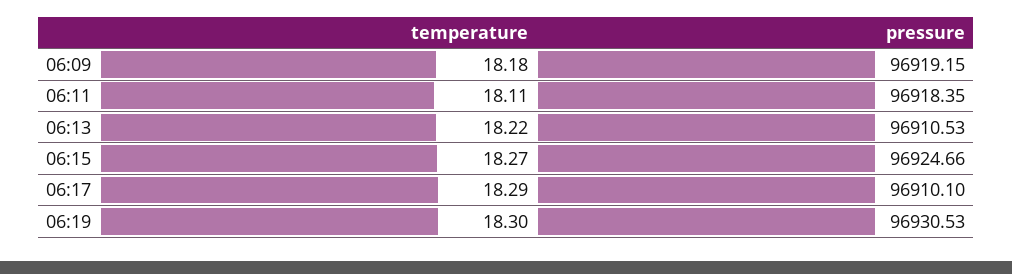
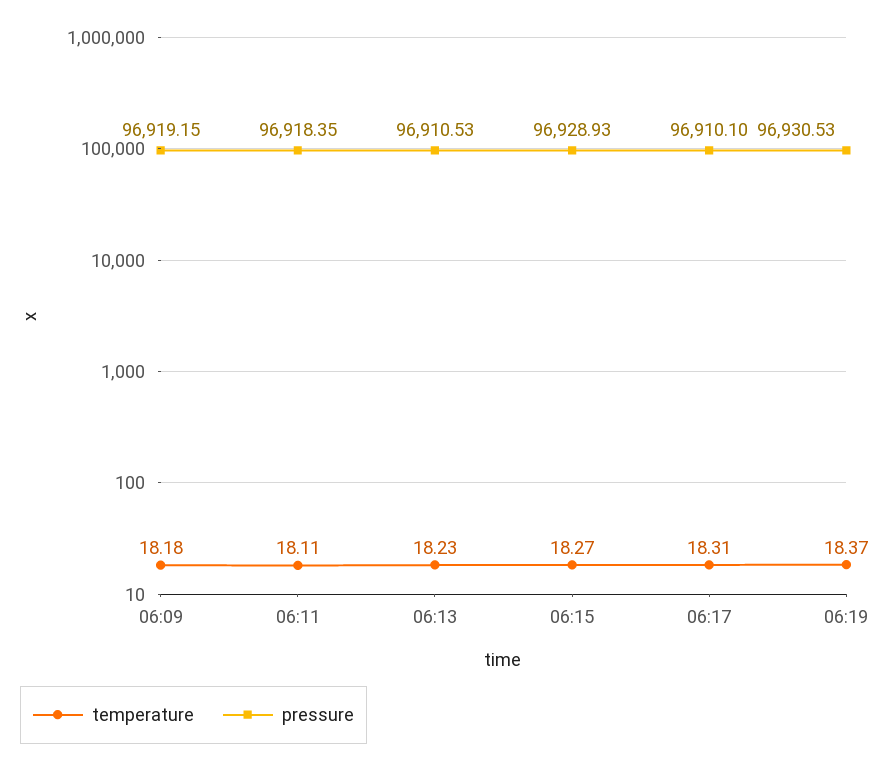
temperature, 06:13: 18.22 -> 18.23
pressure, 06:15: 96924.66 -> 96928.93
temperature, 06:17: 18.29 -> 18.31
temperature, 06:19: 18.3 -> 18.37

